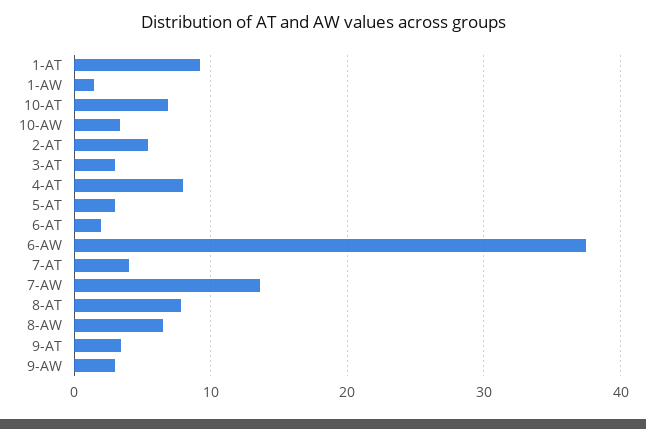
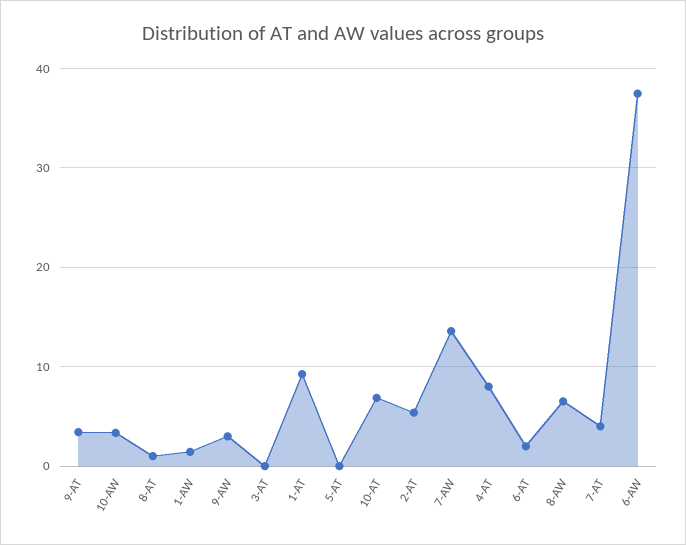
3-AT: 3 -> 0
5-AT: 3 -> 0
8-AT: 8 -> 1

